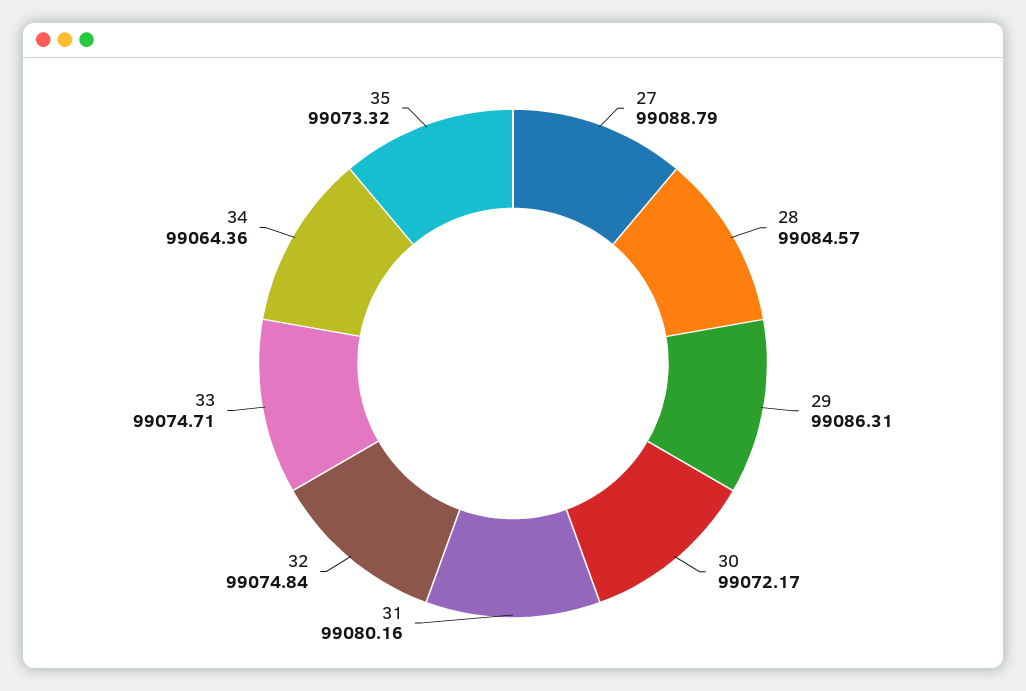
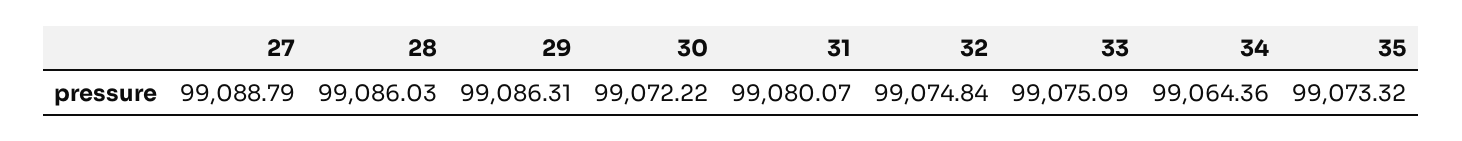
28: 99084.57 -> 99086.03
30: 99072.17 -> 99072.22
31: 99080.16 -> 99080.07
33: 99074.71 -> 99075.09

